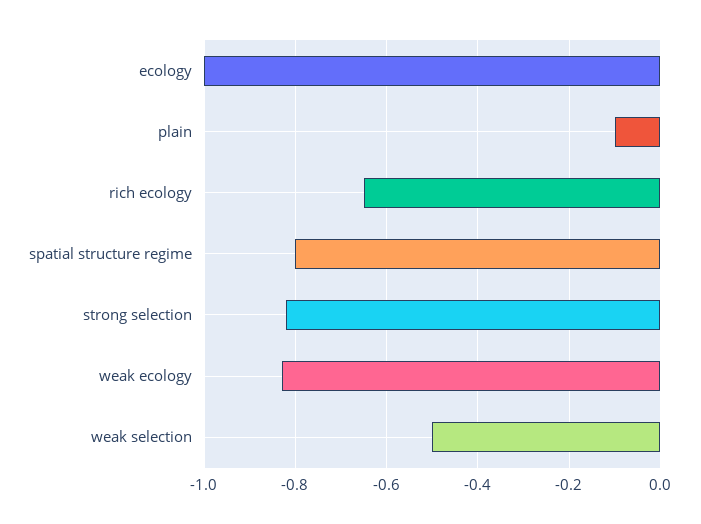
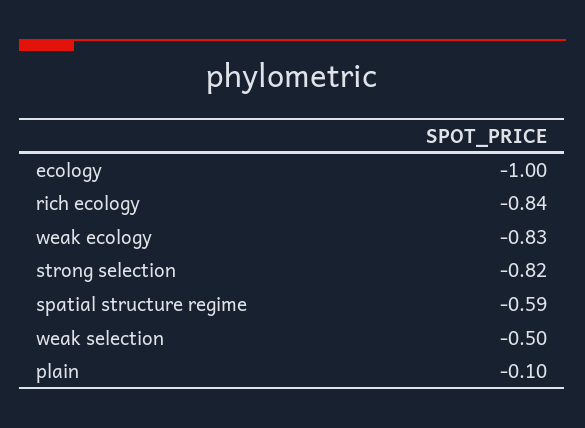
rich ecology: -0.65 -> -0.84
spatial structure regime: -0.8 -> -0.59

